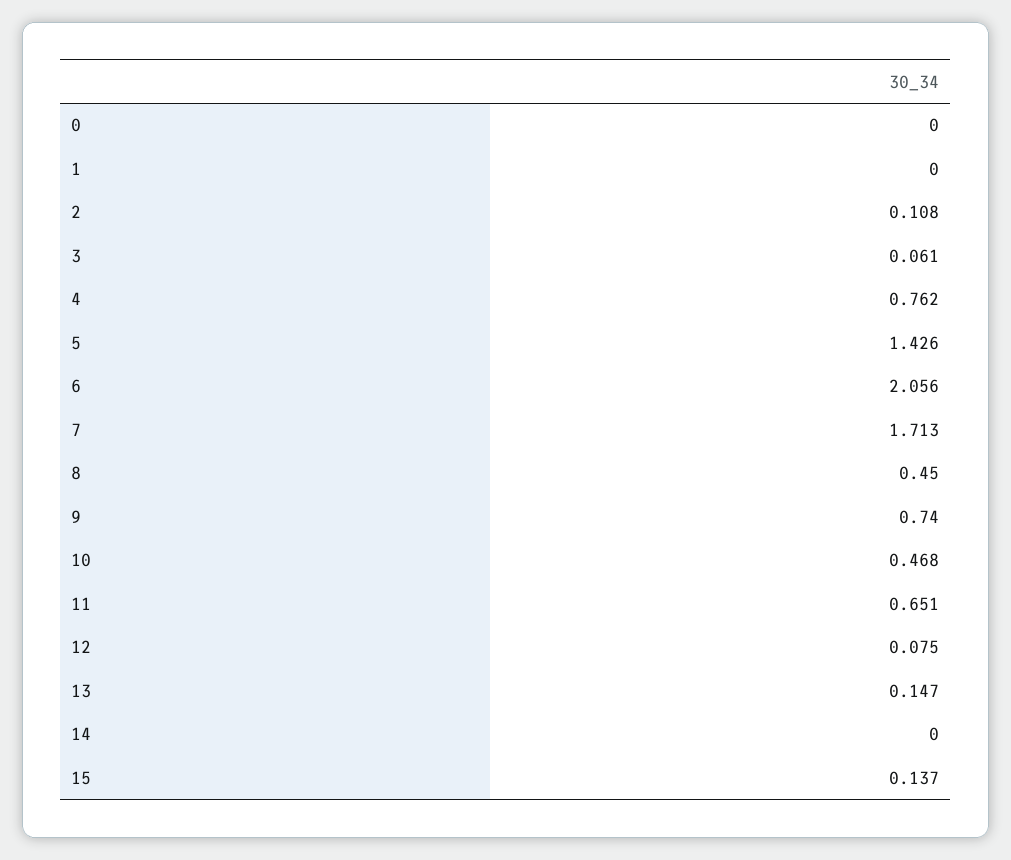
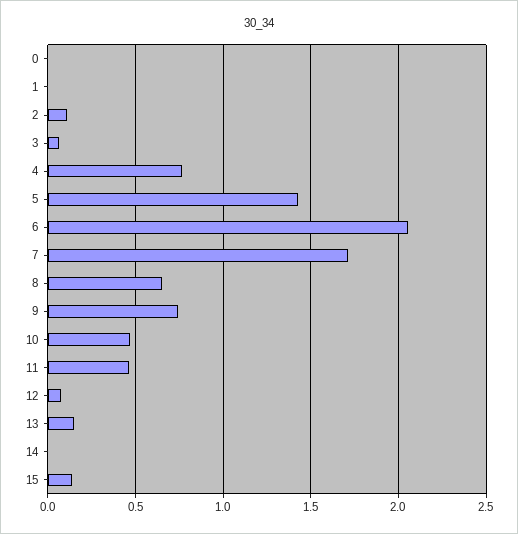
8: 0.45 -> 0.65
11: 0.651 -> 0.45

